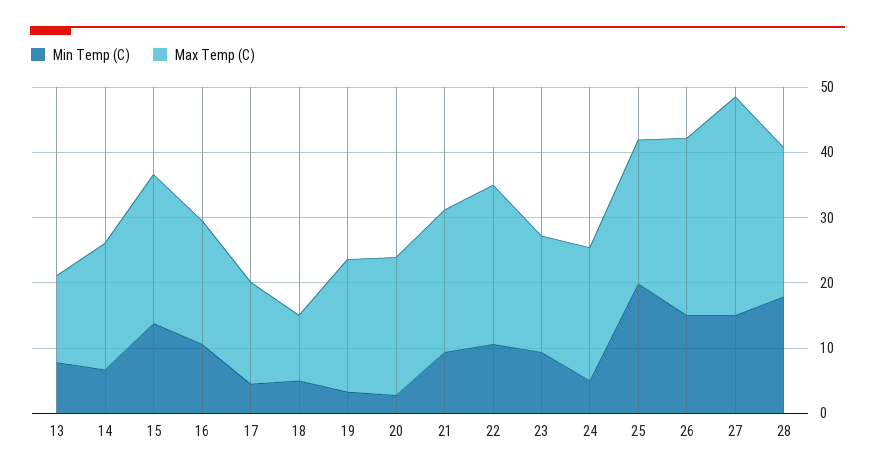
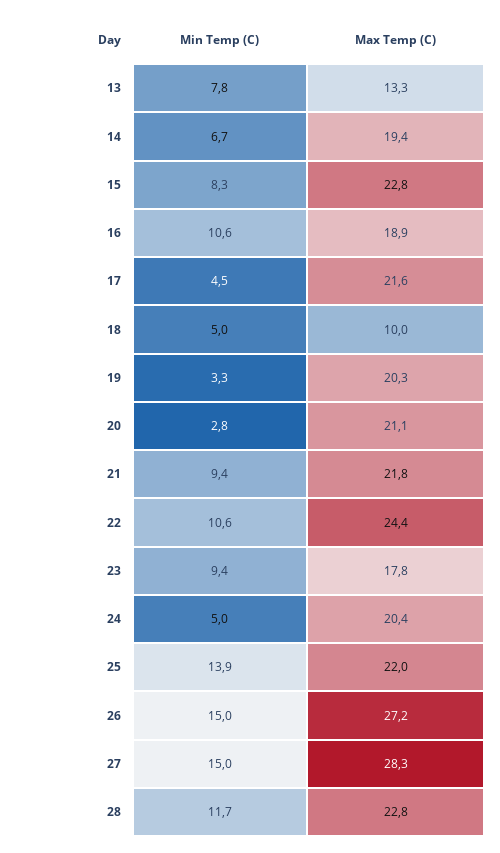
Min Temp (C), 15: 14 -> 8.3
Max Temp (C), 17: 16 -> 21.6
Min Temp (C), 25: 20 -> 13.9
Max Temp (C), 27: 34 -> 28.3
Min Temp (C), 28: 18 -> 11.7

